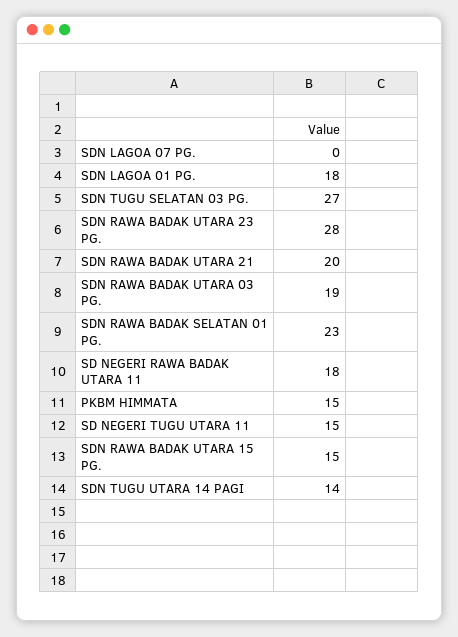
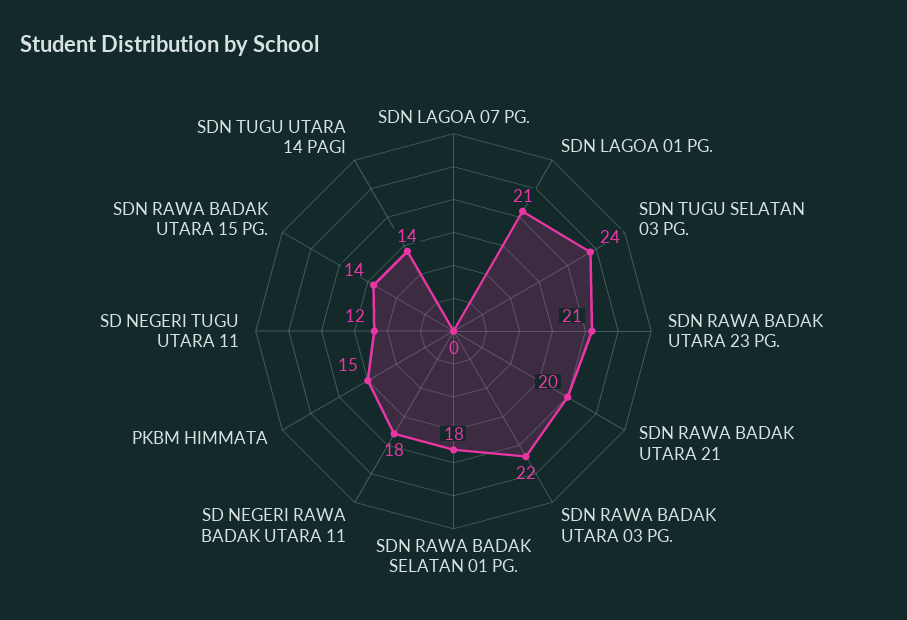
SDN LAGOA 01 PG.: 18 -> 21
SDN TUGU SELATAN 03 PG.: 27 -> 24
SDN RAWA BADAK UTARA 23 PG.: 28 -> 21
SDN RAWA BADAK UTARA 03 PG.: 19 -> 22
SDN RAWA BADAK SELATAN 01 PG.: 23 -> 18
SD NEGERI TUGU UTARA 11: 15 -> 12
SDN RAWA BADAK UTARA 15 PG.: 15 -> 14

